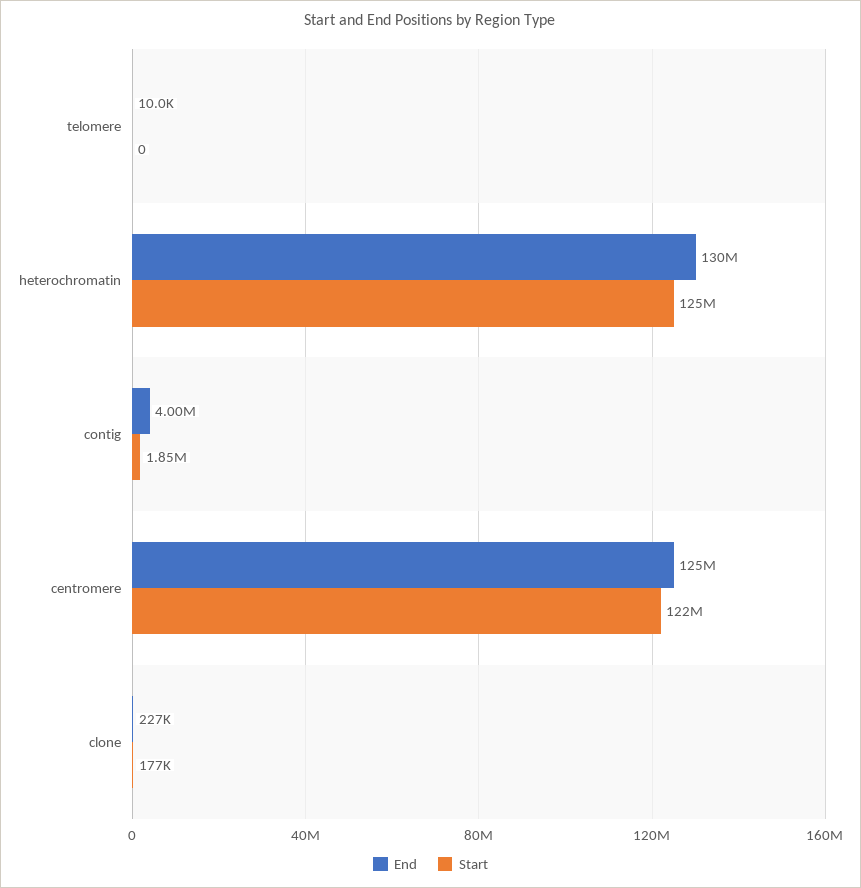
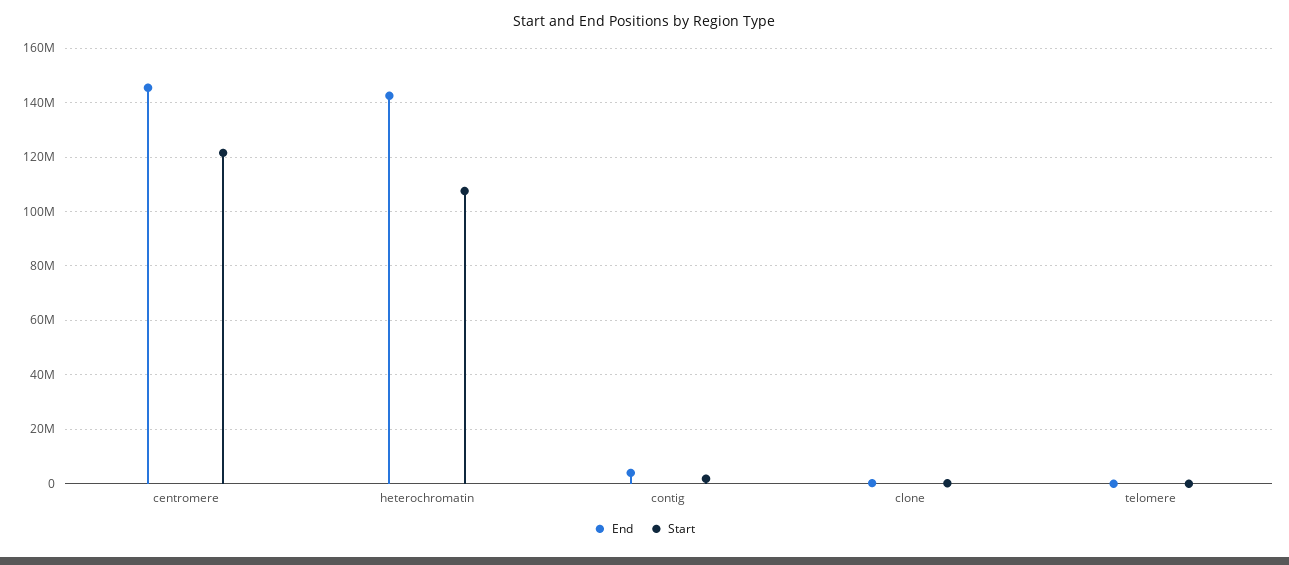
End, heterochromatin: 130000000 -> 142500000
Start, heterochromatin: 125000000 -> 107500000
End, centromere: 125000000 -> 145000000

